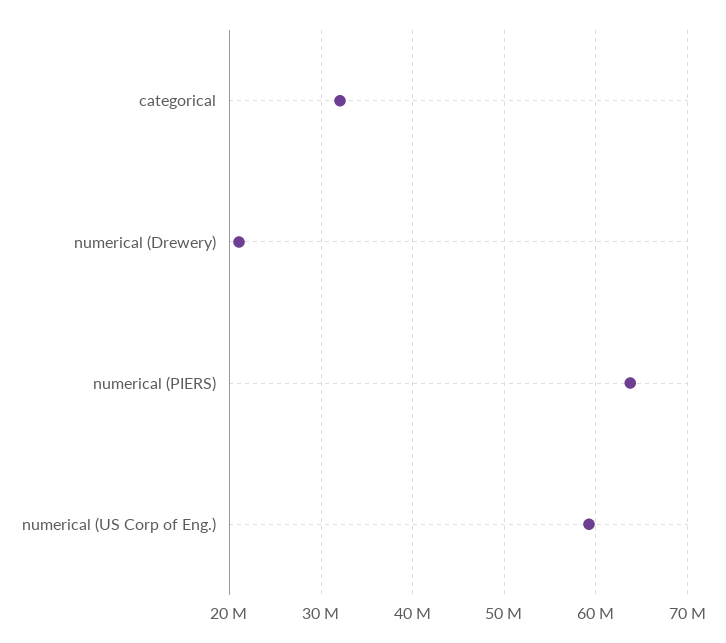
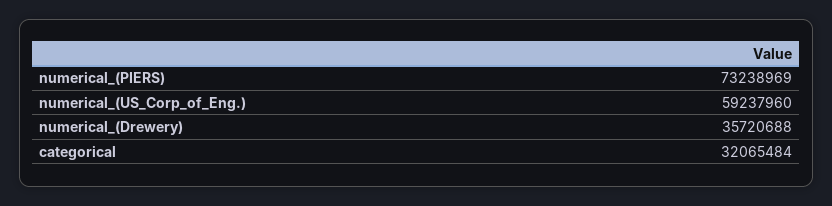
numerical (Drewery): 21000000 -> 35720688
numerical (PIERS): 64000000 -> 73238969

